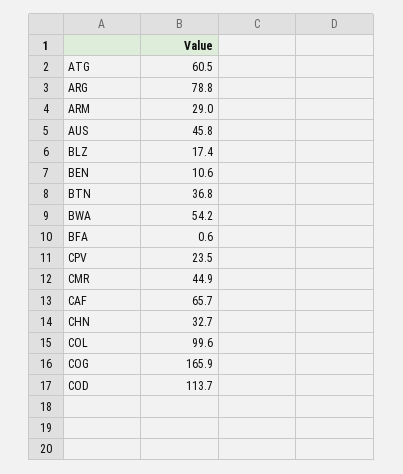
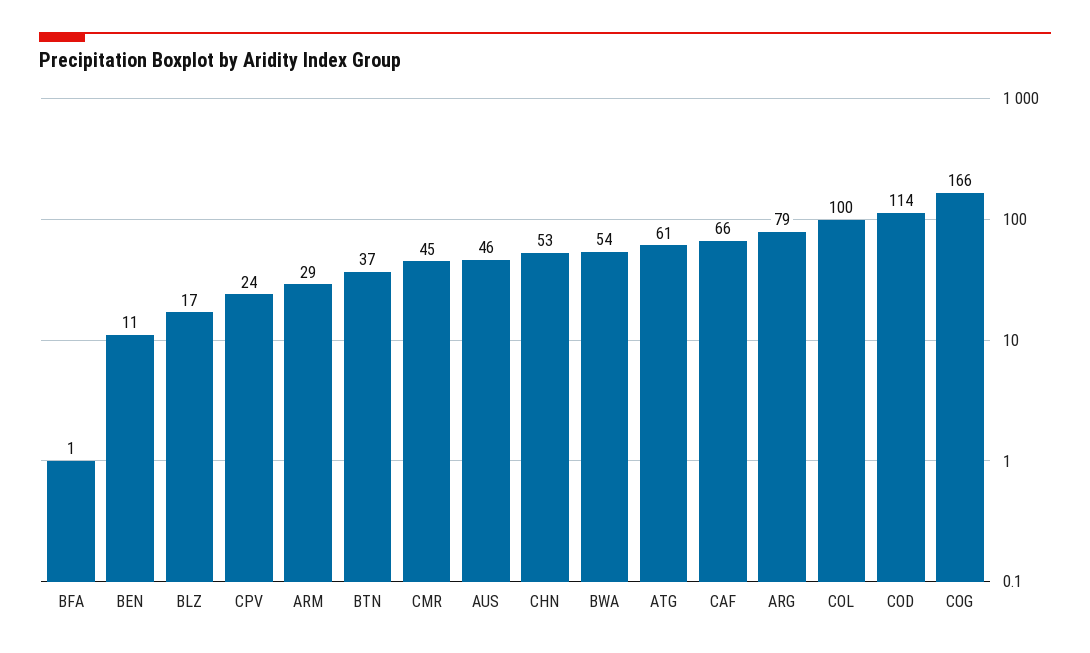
CHN: 32.7 -> 53

